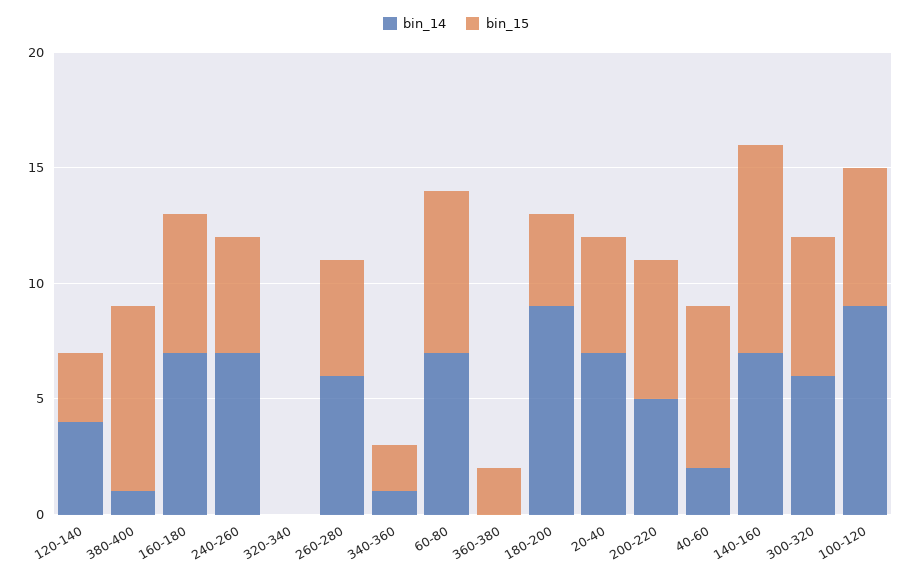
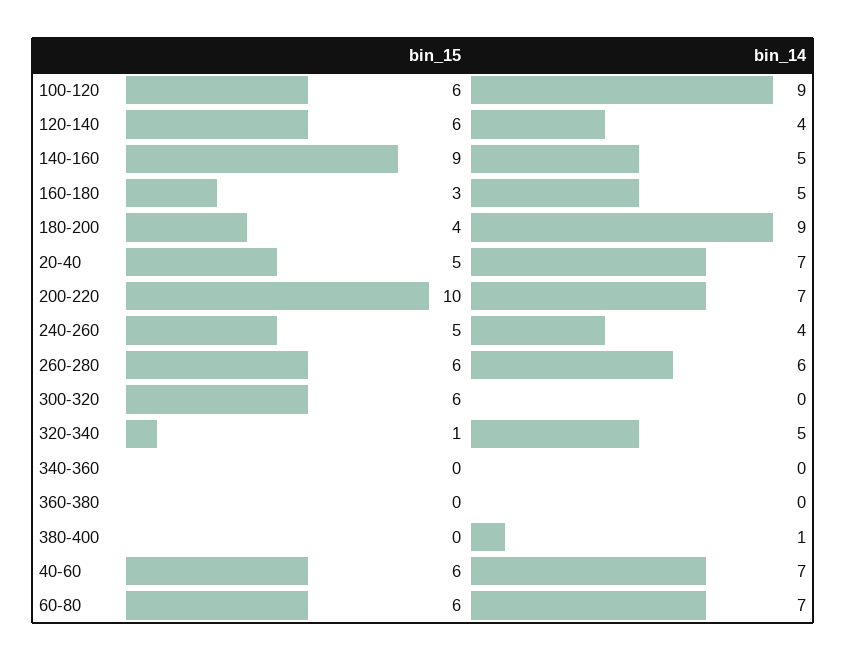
bin_15, 120-140: 3 -> 6
bin_15, 380-400: 8 -> 0
bin_14, 160-180: 7 -> 5
bin_15, 160-180: 6 -> 3
bin_14, 240-260: 7 -> 4
bin_14, 320-340: 0 -> 5
bin_15, 320-340: 0 -> 1
bin_15, 260-280: 5 -> 6
bin_14, 340-360: 1 -> 0
bin_15, 340-360: 2 -> 0
bin_15, 60-80: 7 -> 6
bin_15, 360-380: 2 -> 0
bin_14, 200-220: 5 -> 7
bin_15, 200-220: 6 -> 10
bin_14, 40-60: 2 -> 7
bin_15, 40-60: 7 -> 6
bin_14, 140-160: 7 -> 5
bin_14, 300-320: 6 -> 0

